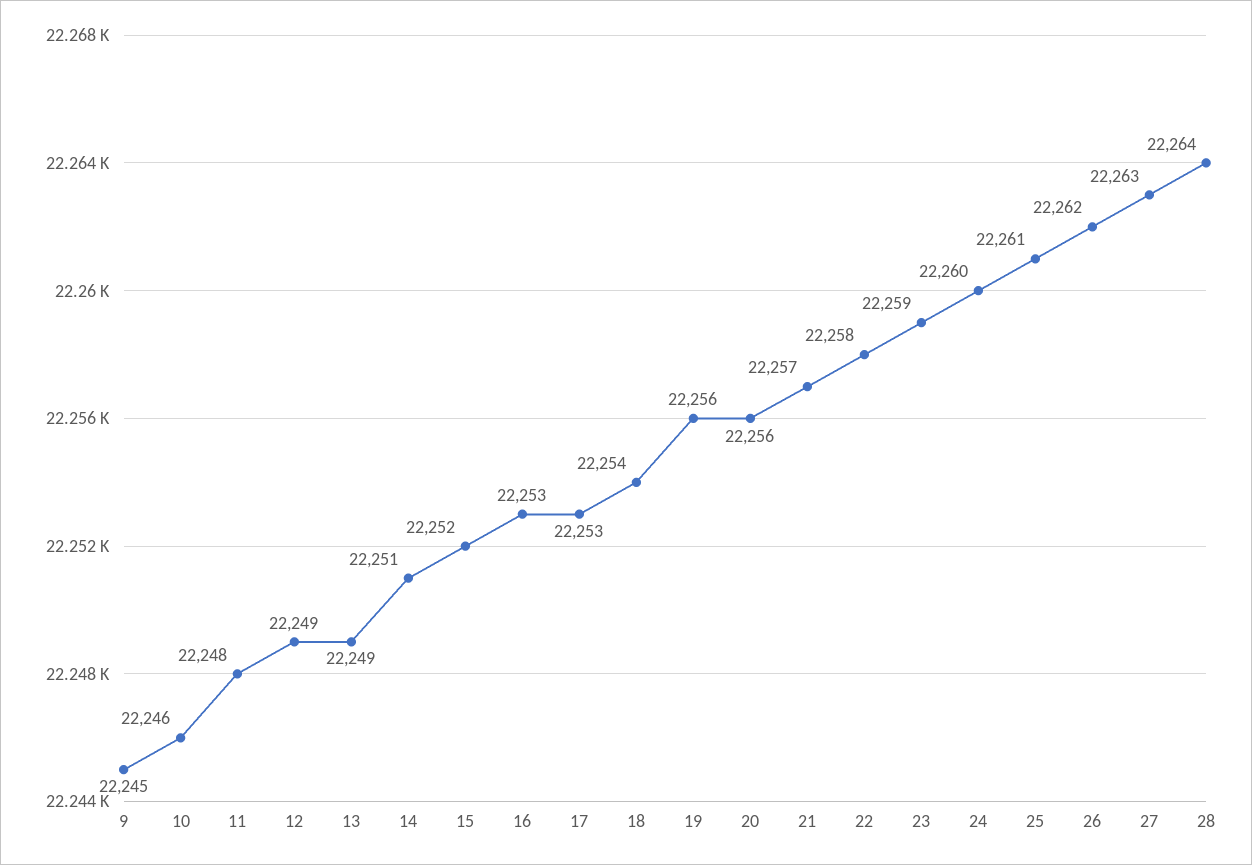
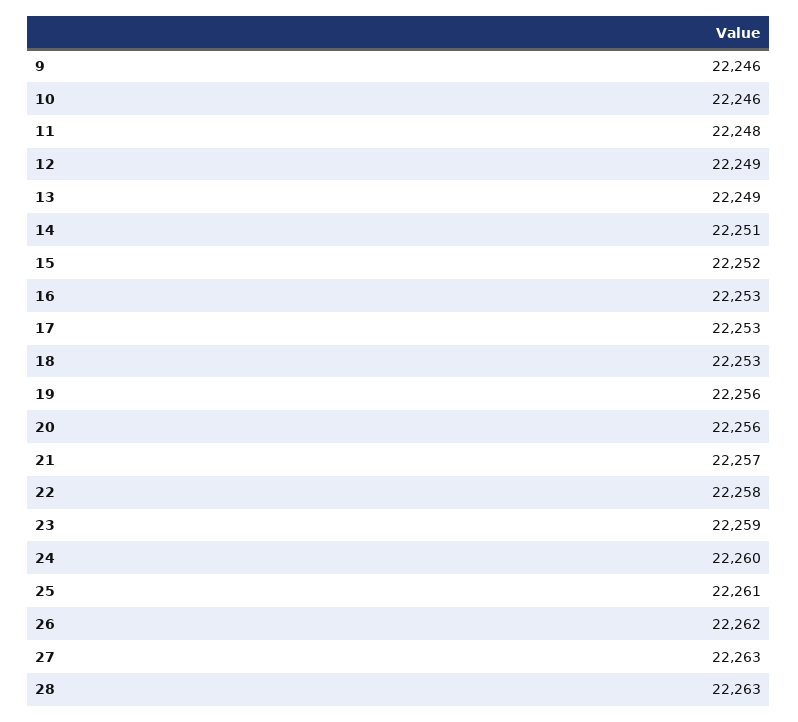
9: 22245 -> 22246
18: 22254 -> 22253
28: 22264 -> 22263

